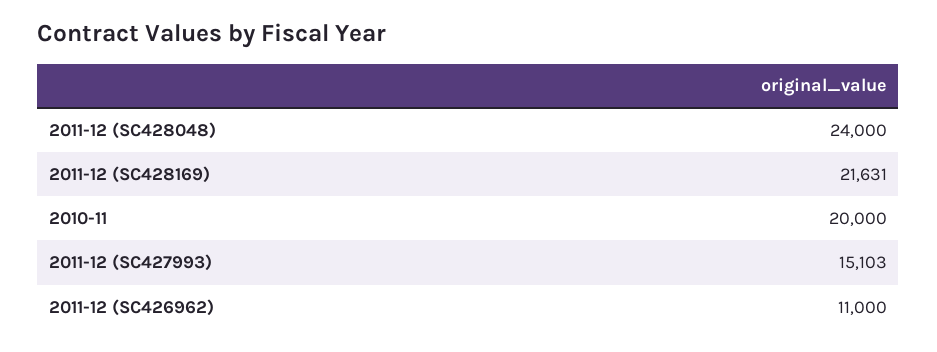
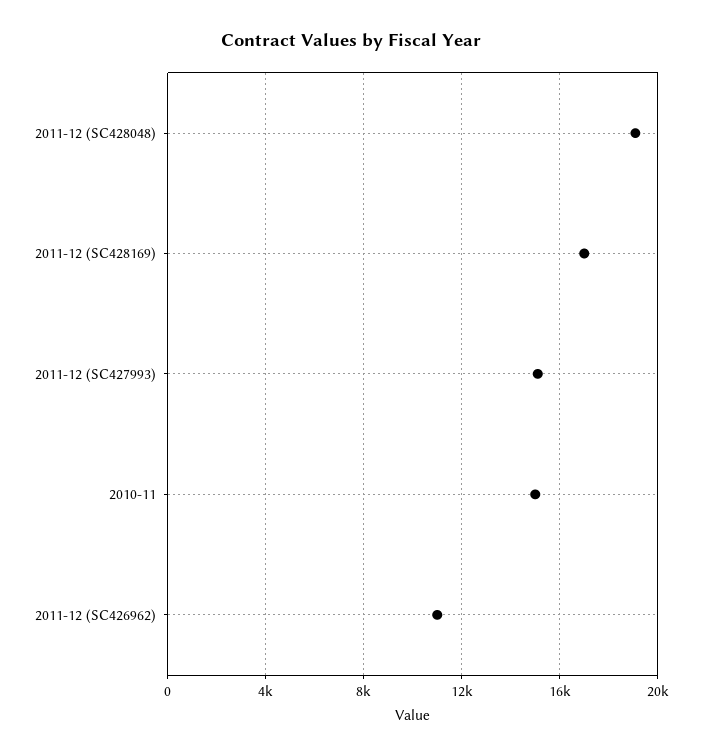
2011-12 (SC428048): 24000 -> 19000
2011-12 (SC428169): 21631 -> 17000
2010-11: 20000 -> 15000

